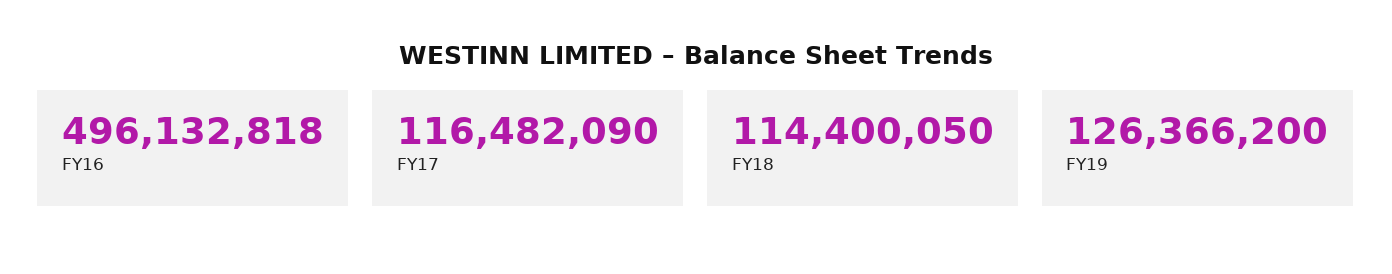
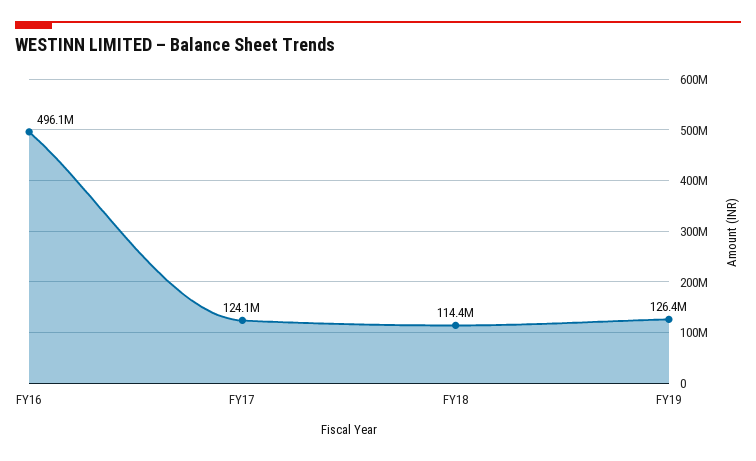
FY17: 116482090 -> 124100000

